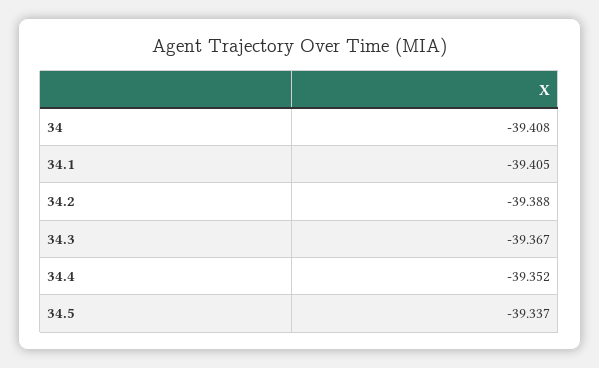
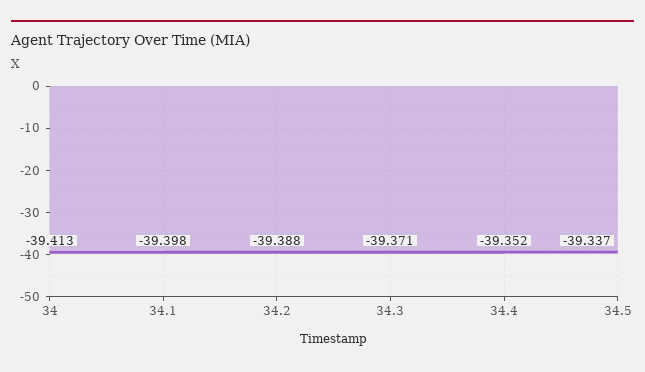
34: -39.408 -> -39.413
34.1: -39.405 -> -39.398
34.3: -39.367 -> -39.371

